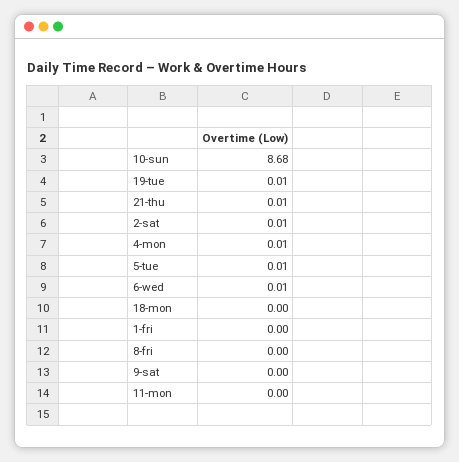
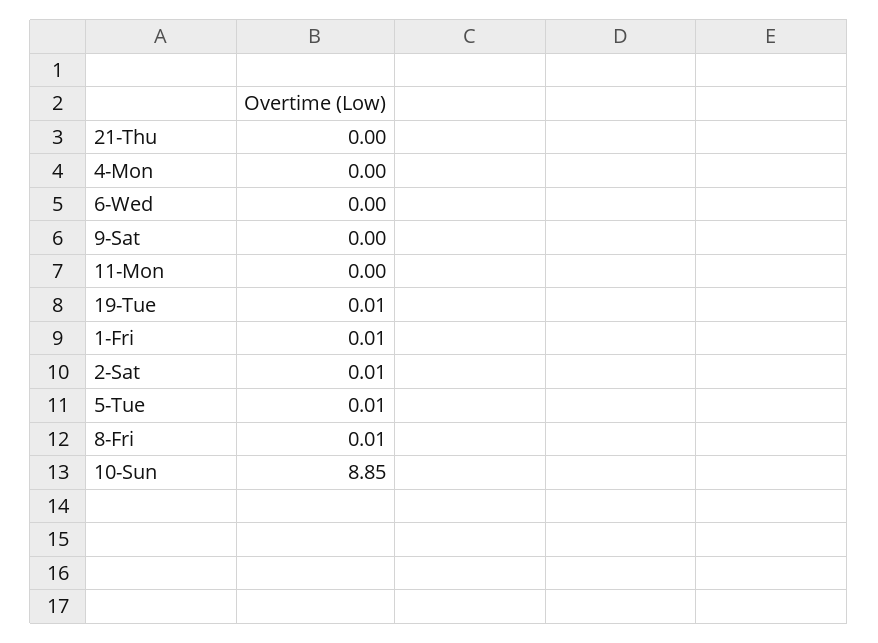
10-sun: 8.68 -> 8.85
21-thu: 0.01 -> 0
4-mon: 0.01 -> 0
6-wed: 0.01 -> 0
18-mon: 0 -> none
1-fri: 0 -> 0.01
8-fri: 0 -> 0.01

